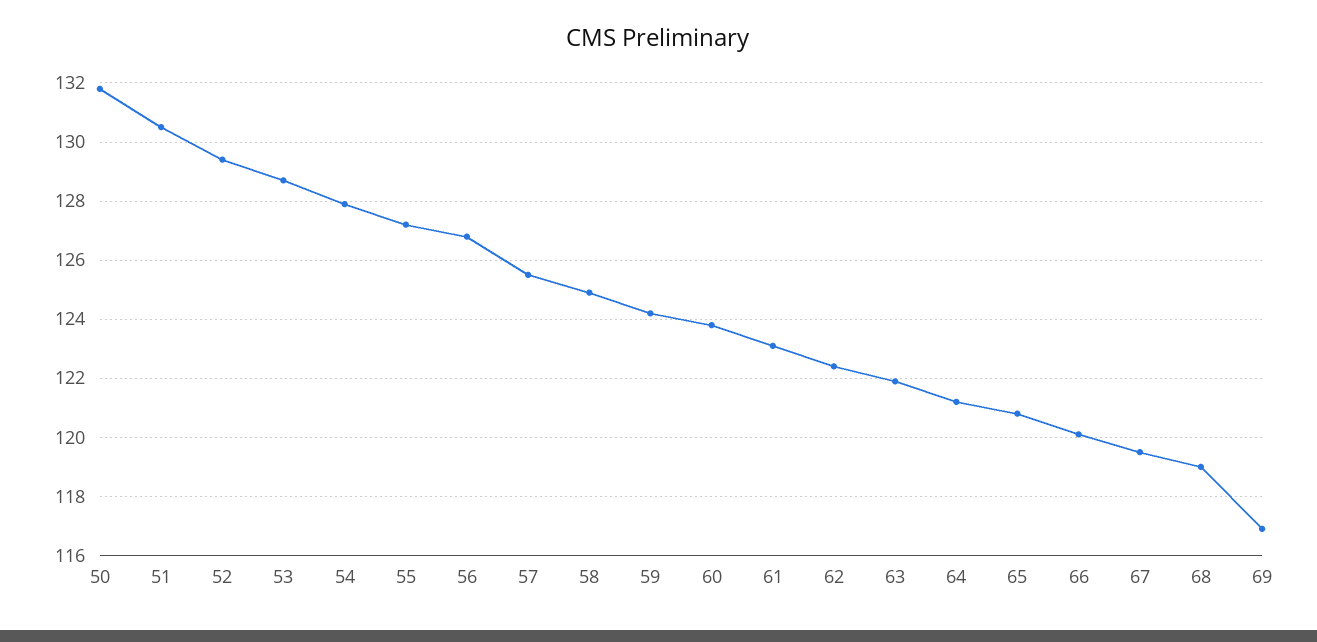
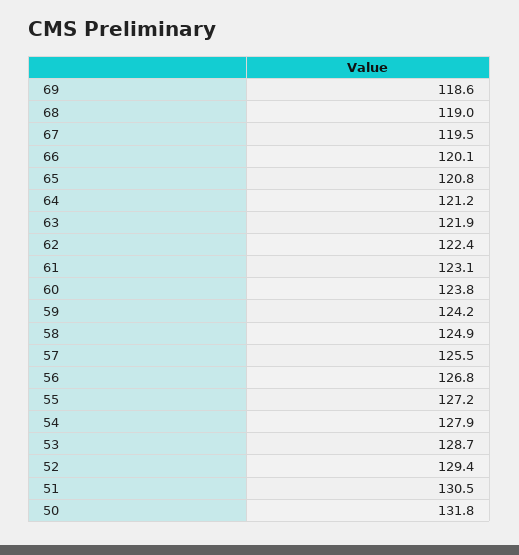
69: 117 -> 118.6

